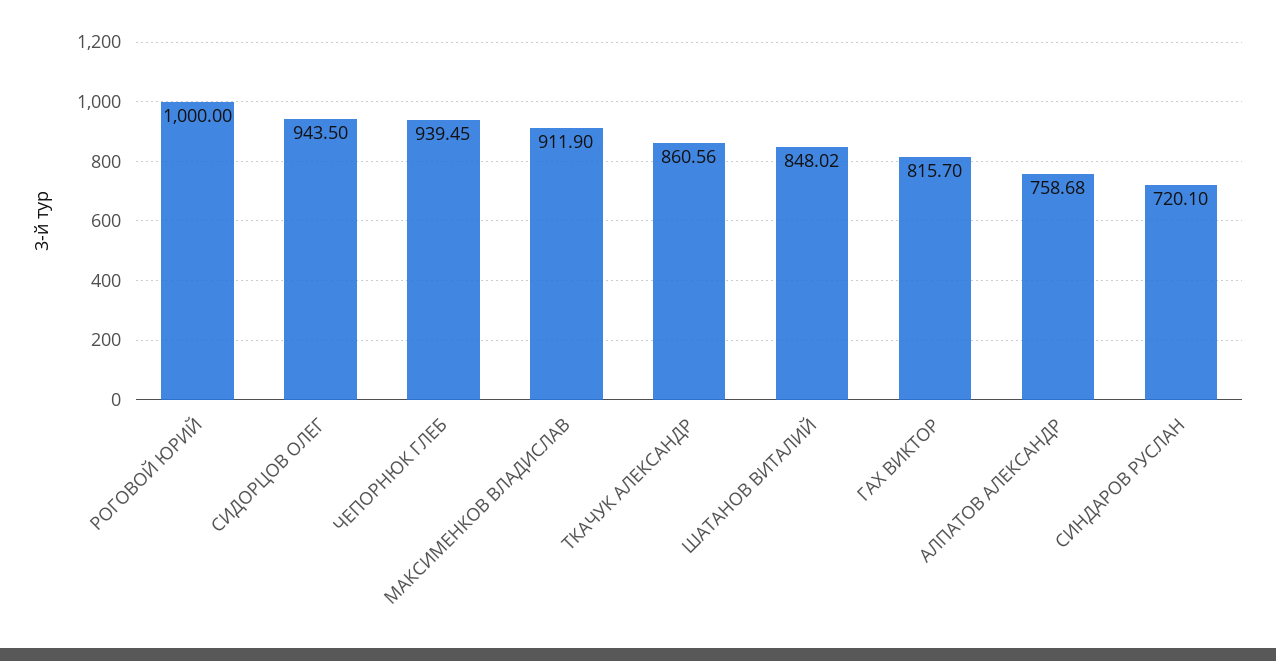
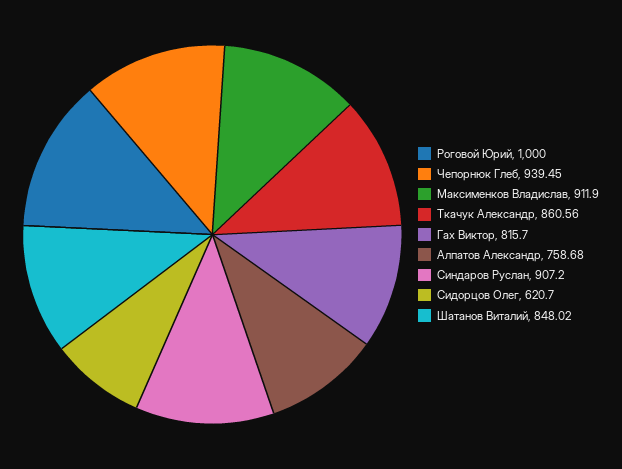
СИДОРЦОВ ОЛЕГ: 943.5 -> 620.7
СИНДАРОВ РУСЛАН: 720.1 -> 907.2

